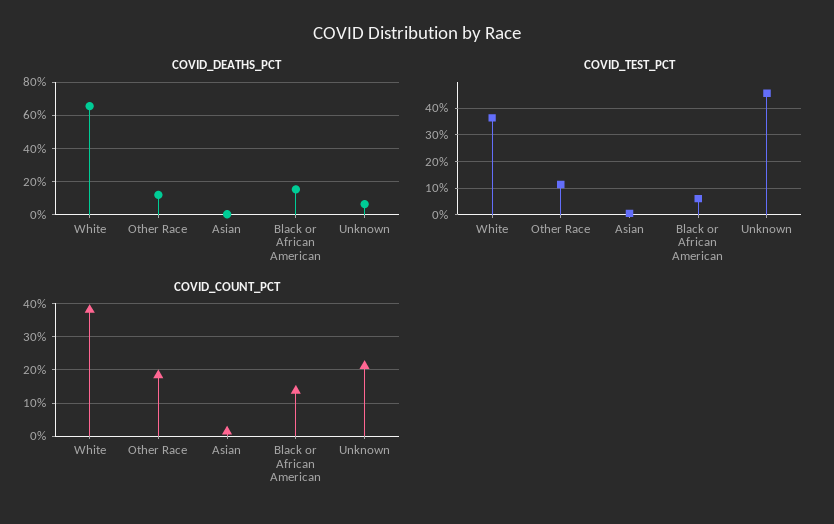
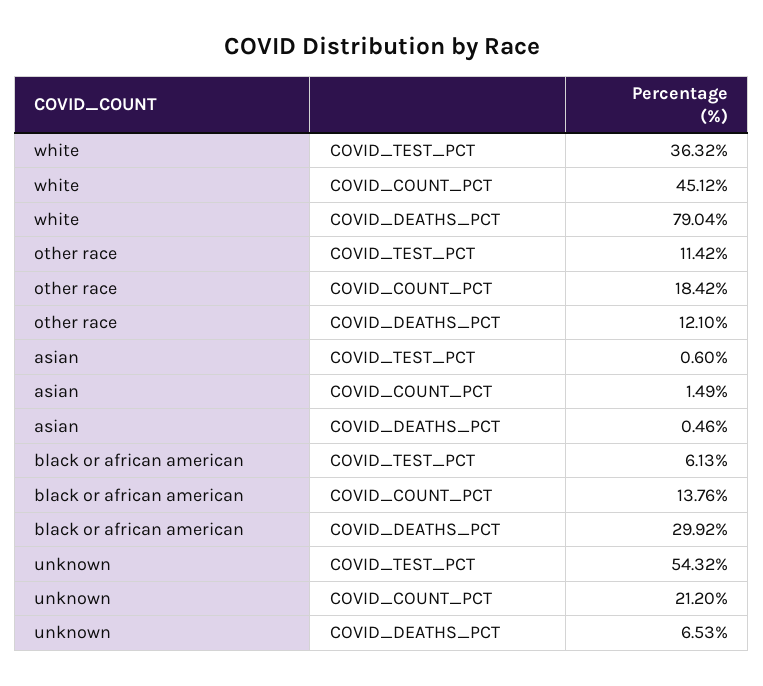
COVID_DEATHS_PCT, White: 65 -> 79.04
COVID_DEATHS_PCT, Black or African American: 15 -> 29.92
COVID_TEST_PCT, Unknown: 45 -> 54.32
COVID_COUNT_PCT, White: 38 -> 45.12

